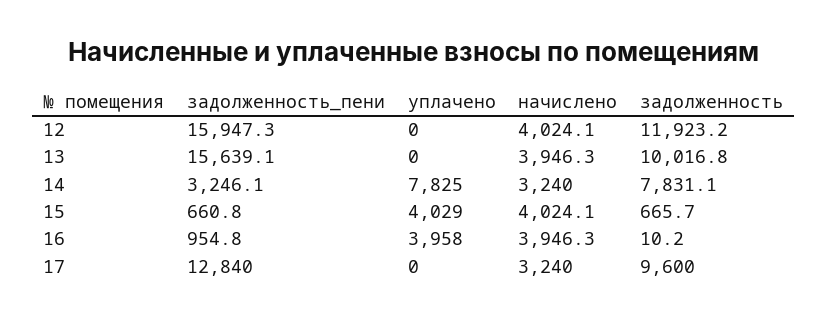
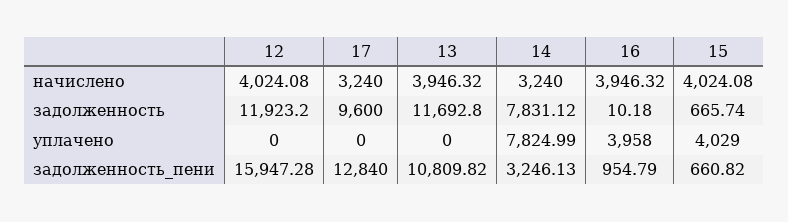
задолженность_пени, 13: 15639.1 -> 10809.82
задолженность, 13: 10016.8 -> 11692.8

